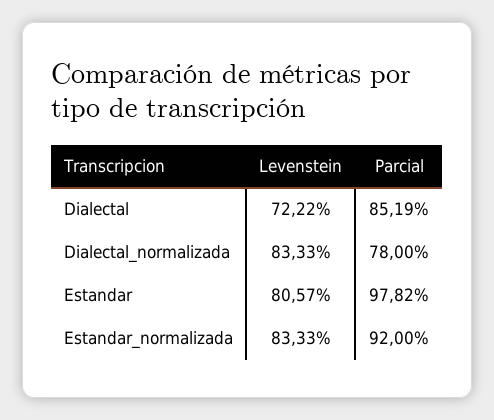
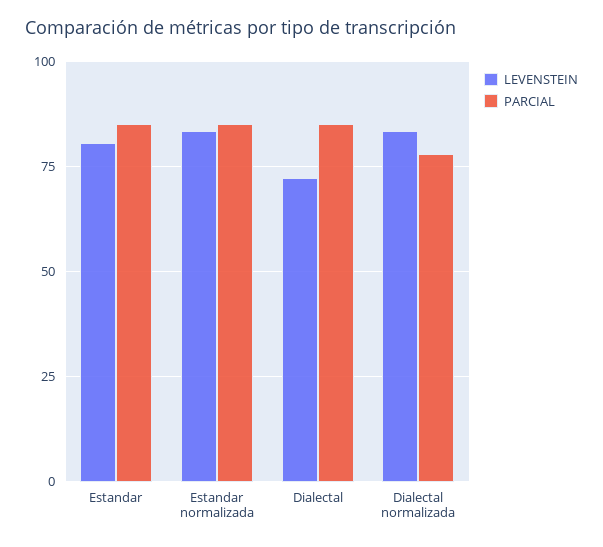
Parcial, Estandar: 97.82 -> 85
Parcial, Estandar_normalizada: 92 -> 85

